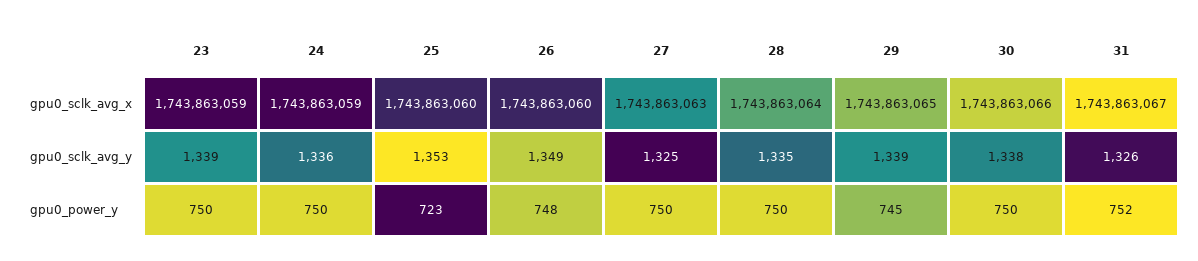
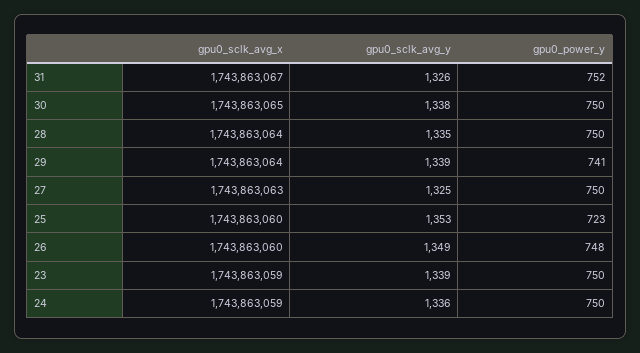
29, gpu0_sclk_avg_x: 1743863065 -> 1743863064
30, gpu0_sclk_avg_x: 1743863066 -> 1743863065
29, gpu0_power_y: 745 -> 741

